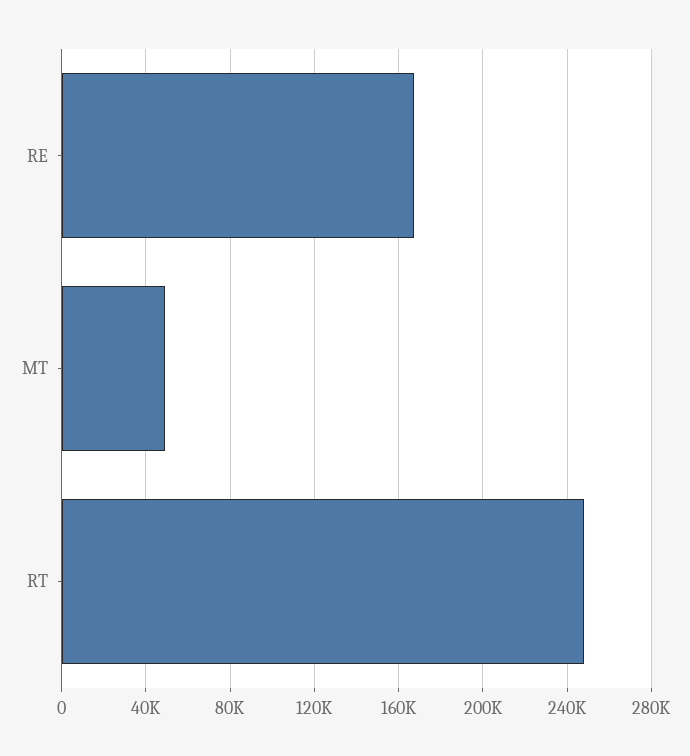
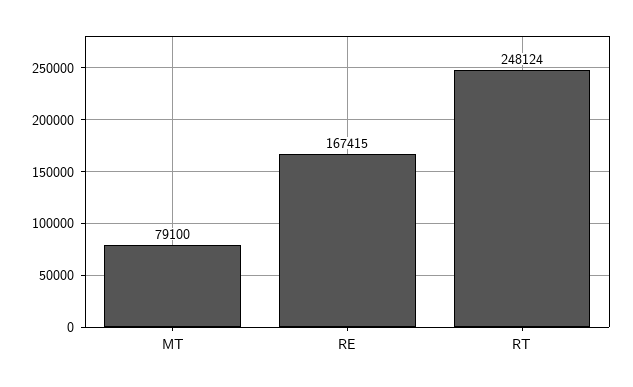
MT: 50000 -> 79100

